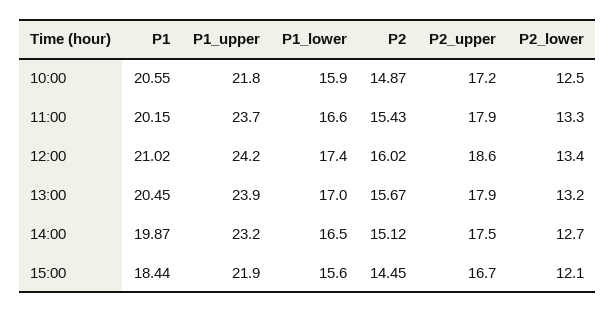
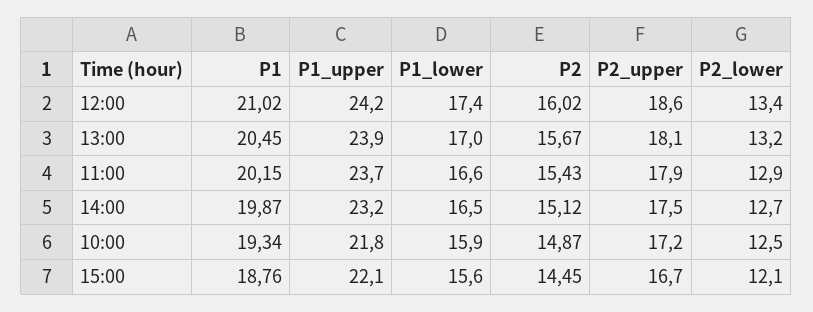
P1, 10:00: 20.55 -> 19.34
P2_lower, 11:00: 13.3 -> 12.9
P2_upper, 13:00: 17.9 -> 18.1
P1, 15:00: 18.44 -> 18.76
P1_upper, 15:00: 21.9 -> 22.1

